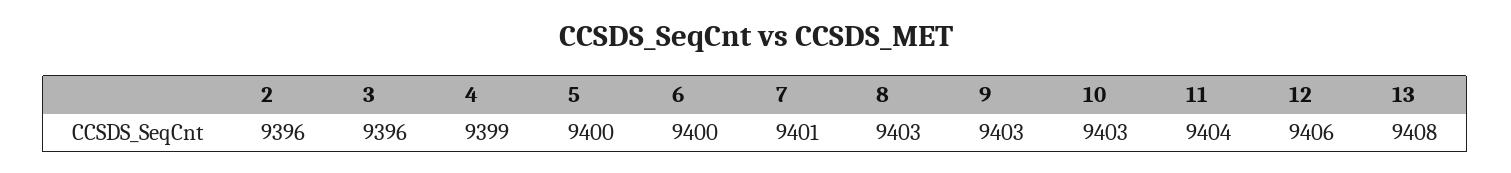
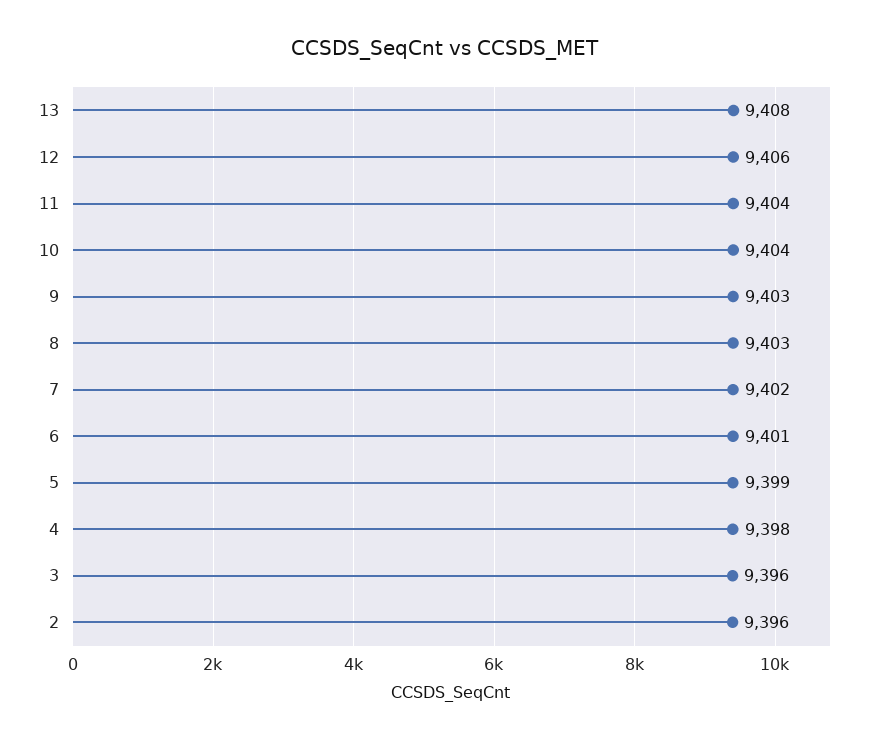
4: 9399 -> 9398
5: 9400 -> 9399
6: 9400 -> 9401
7: 9401 -> 9402
10: 9403 -> 9404

